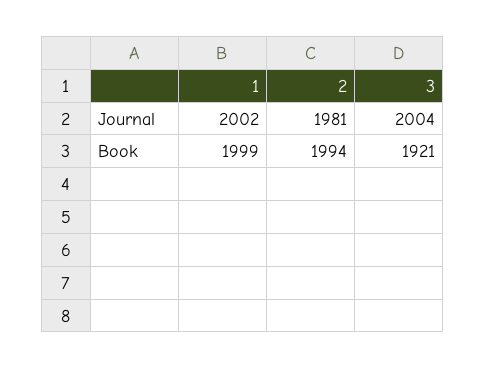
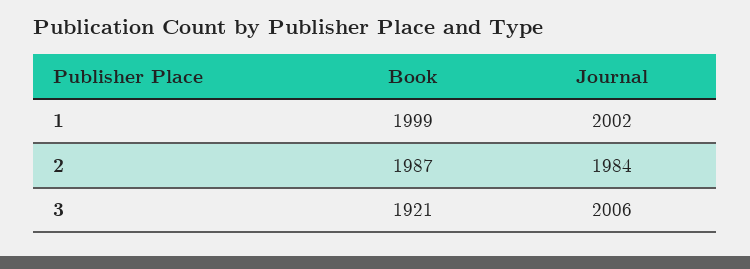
2, Journal: 1981 -> 1984
3, Journal: 2004 -> 2006
2, Book: 1994 -> 1987

